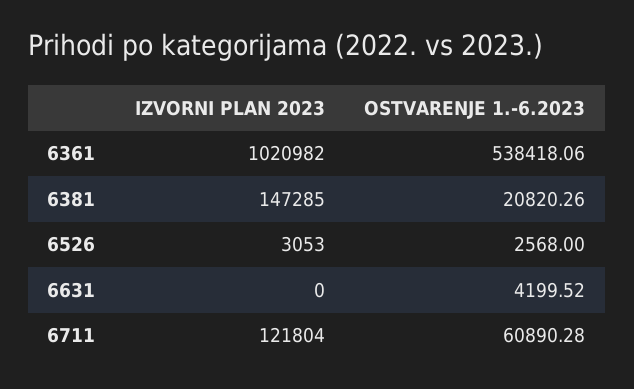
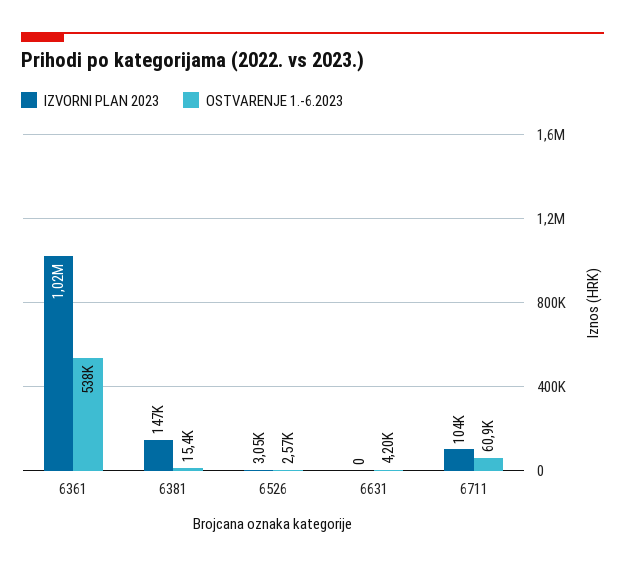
OSTVARENJE 1.-6.2023, 6381: 20820.26 -> 15400
IZVORNI PLAN 2023, 6711: 121804 -> 104000

